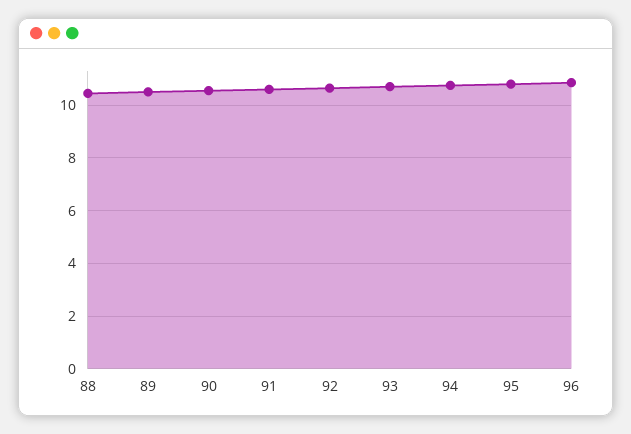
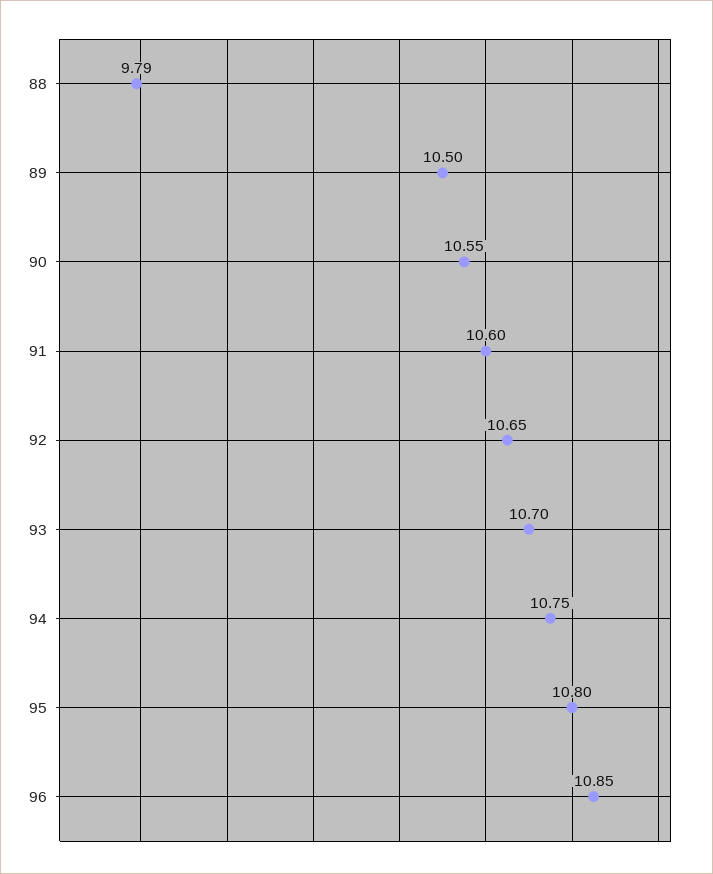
88: 10.5 -> 9.79

